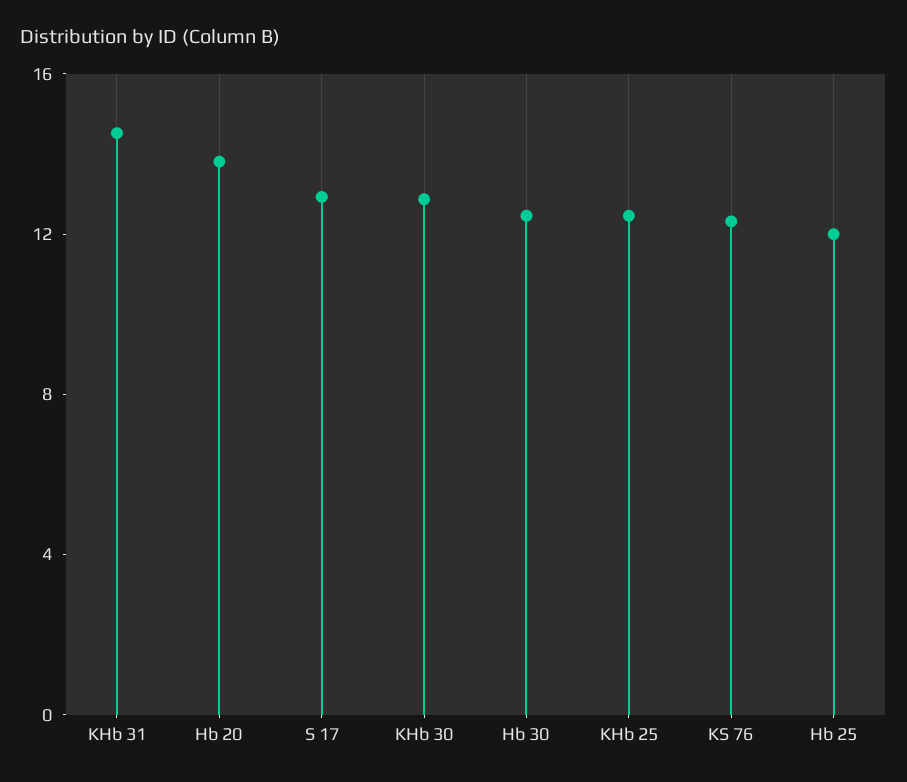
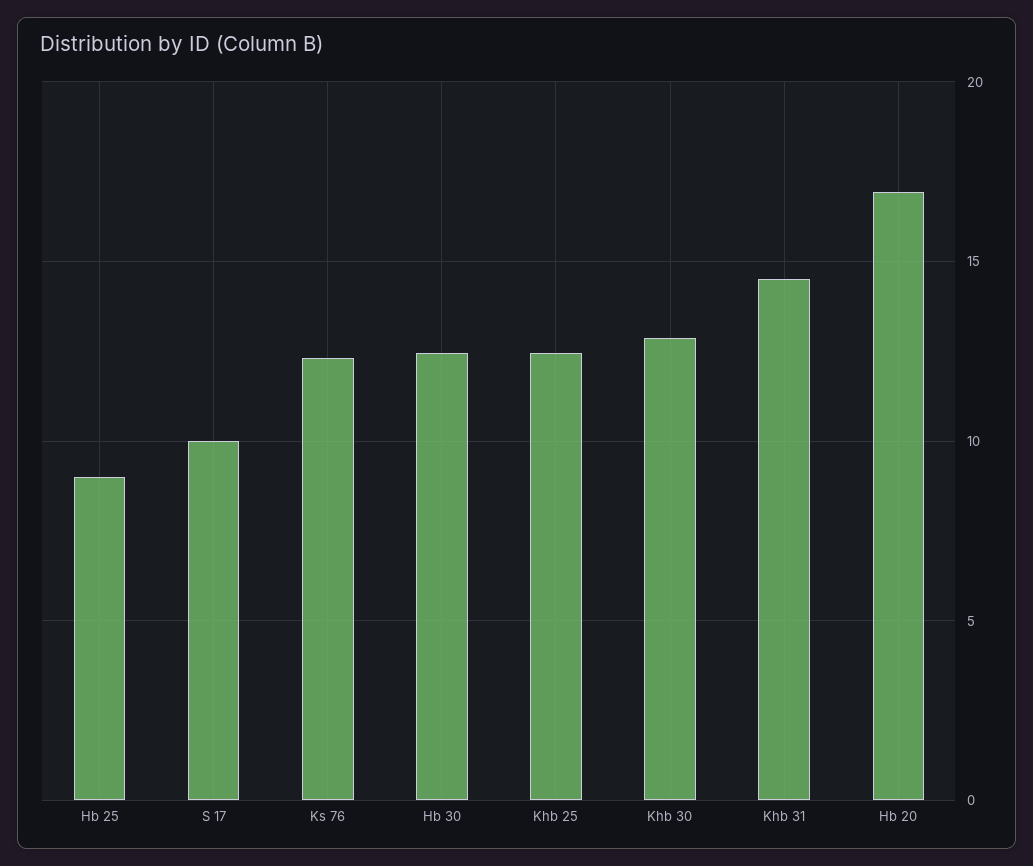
Hb 20: 14 -> 17
S 17: 13 -> 10
Hb 25: 12 -> 9

